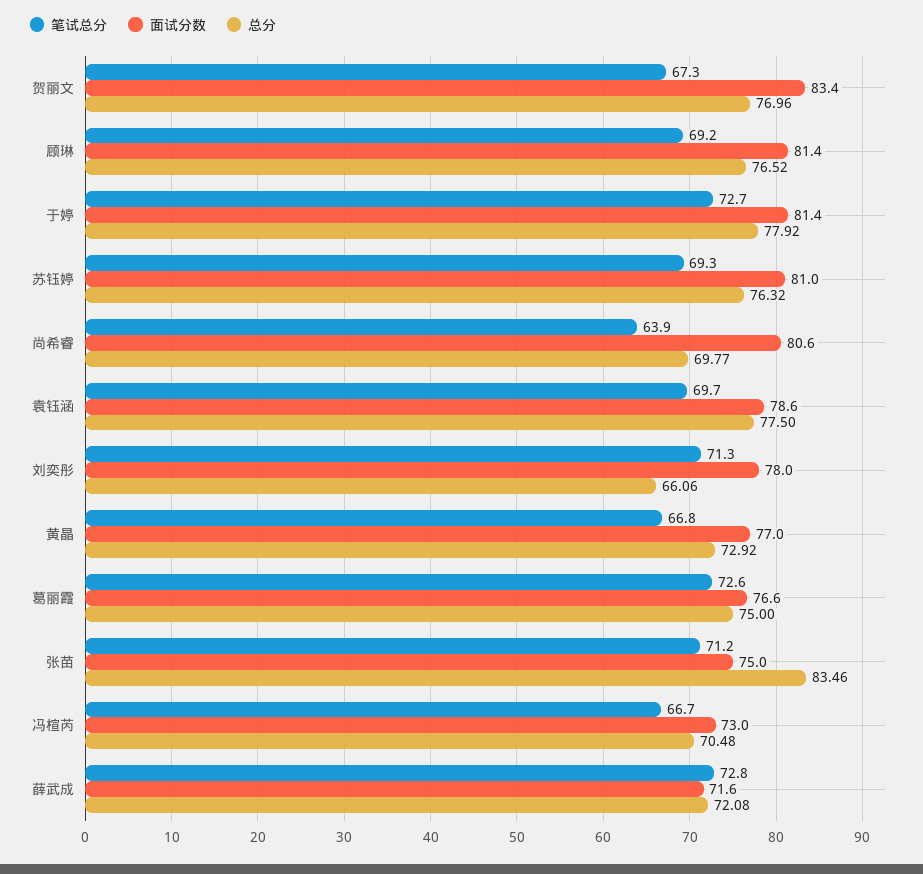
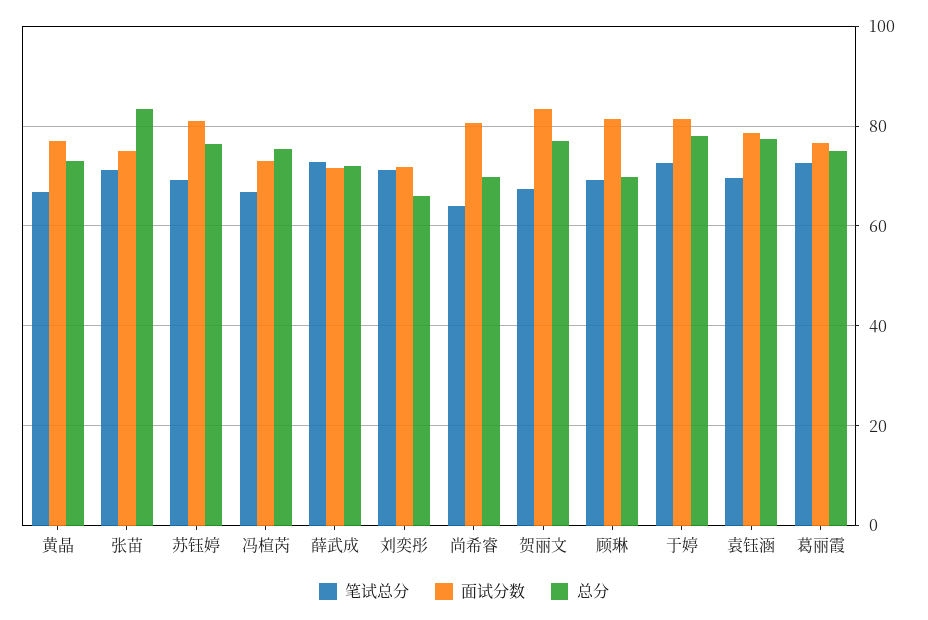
总分, 顾琳: 76.52 -> 70
面试分数, 刘奕彤: 78 -> 72
总分, 冯楦芮: 70.48 -> 76

